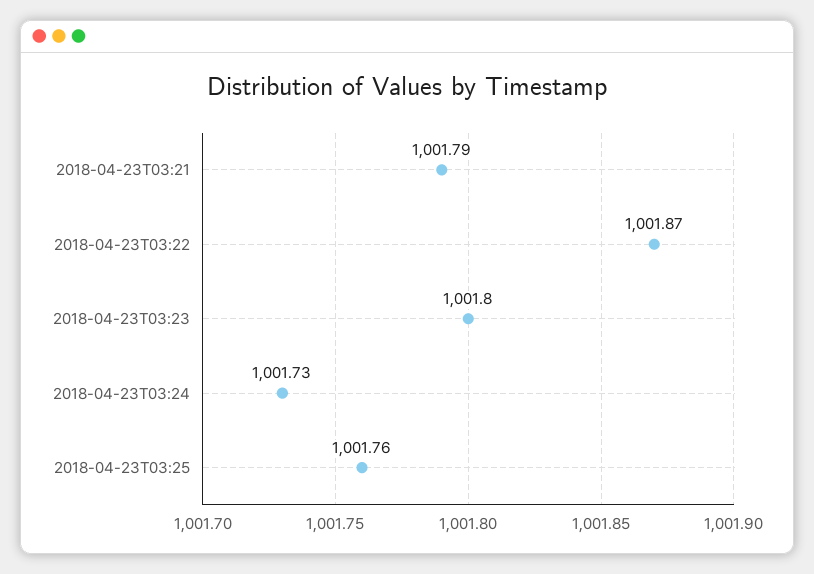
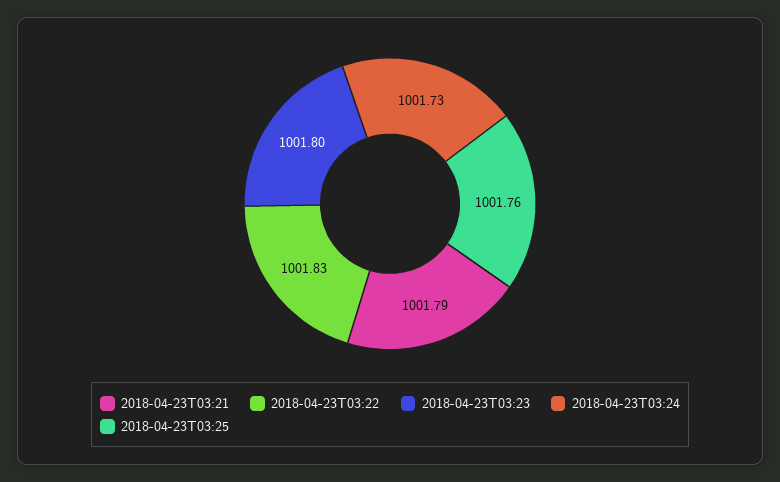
2018-04-23T03:22: 1001.87 -> 1001.83

